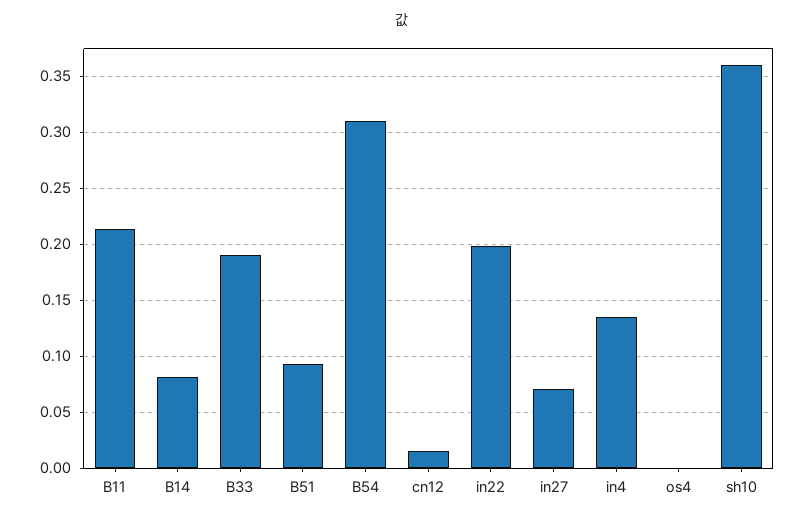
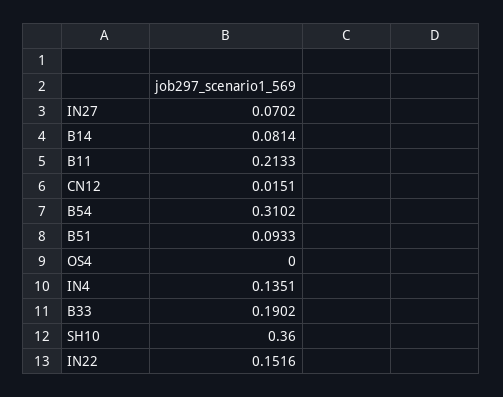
in22: 0.2 -> 0.1516

